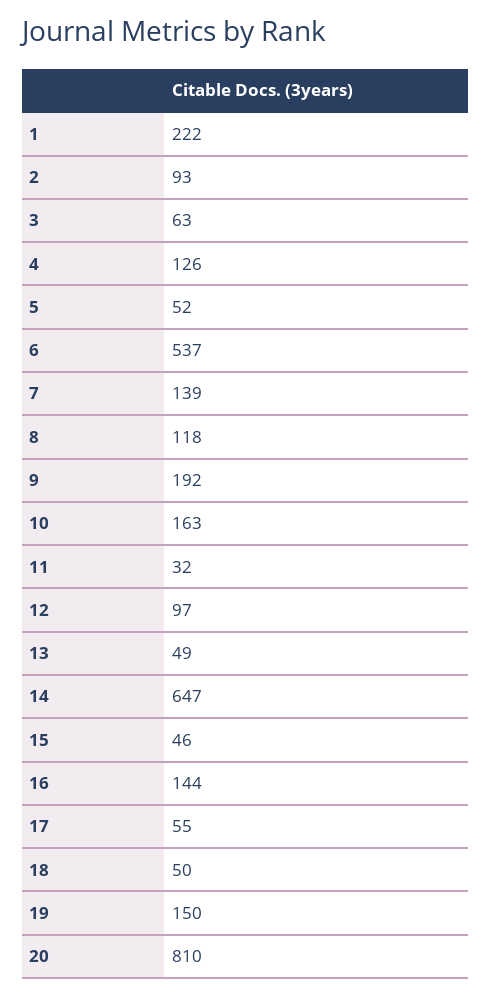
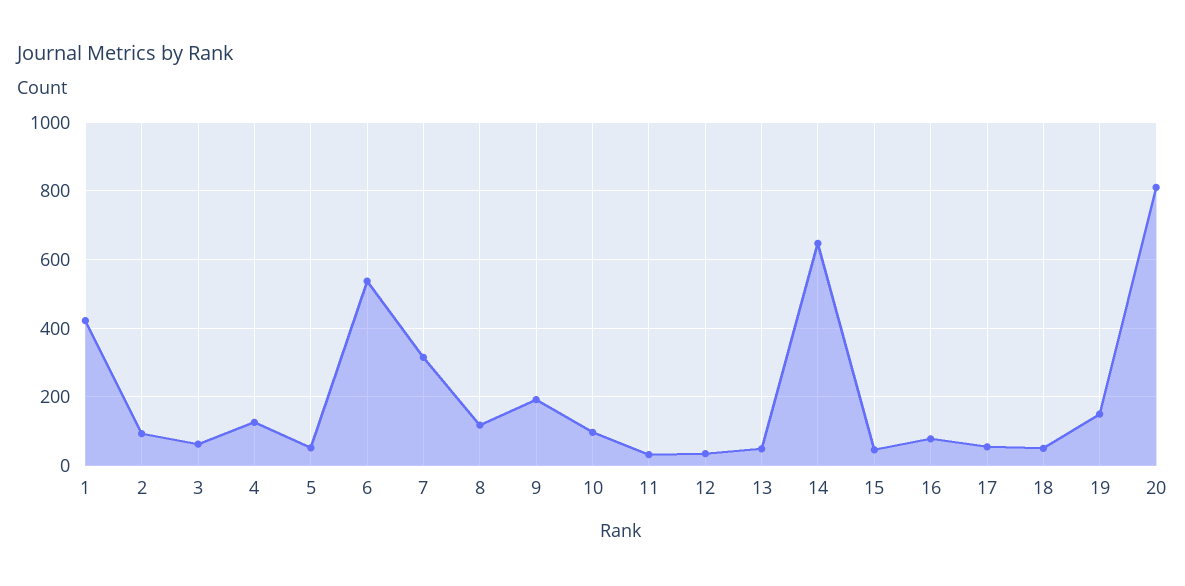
1: 222 -> 420
7: 139 -> 320
10: 163 -> 100
12: 97 -> 40
16: 144 -> 80

